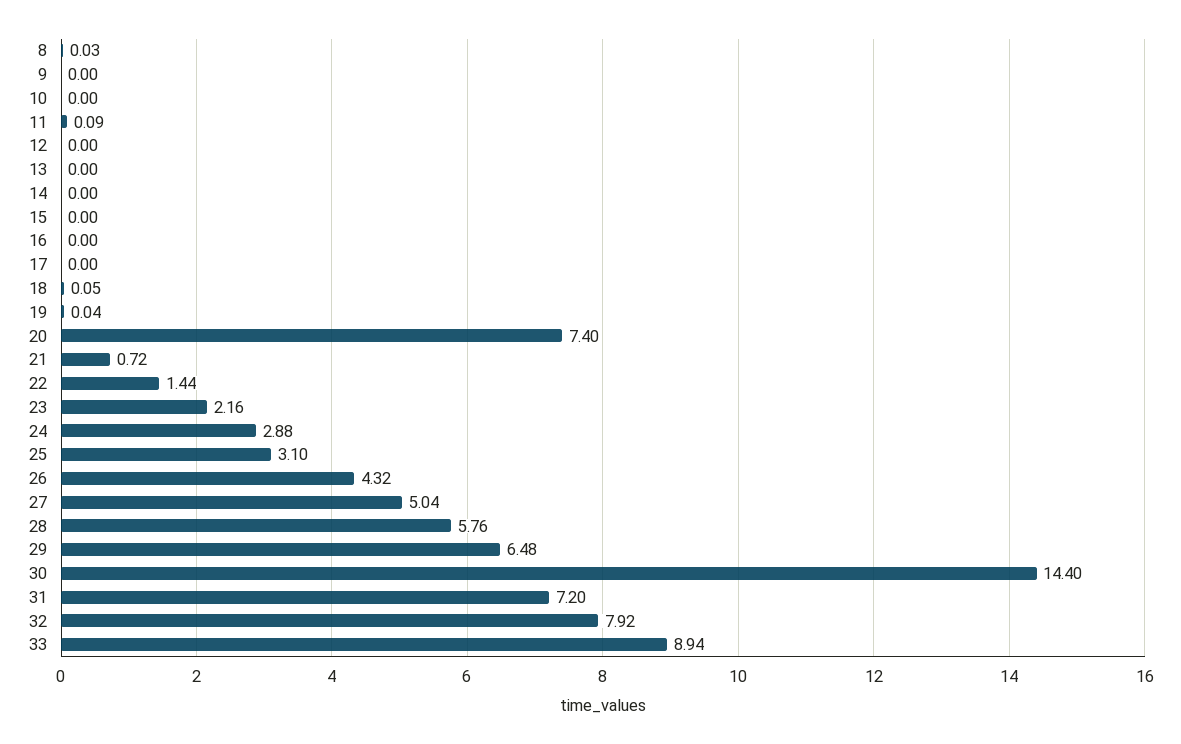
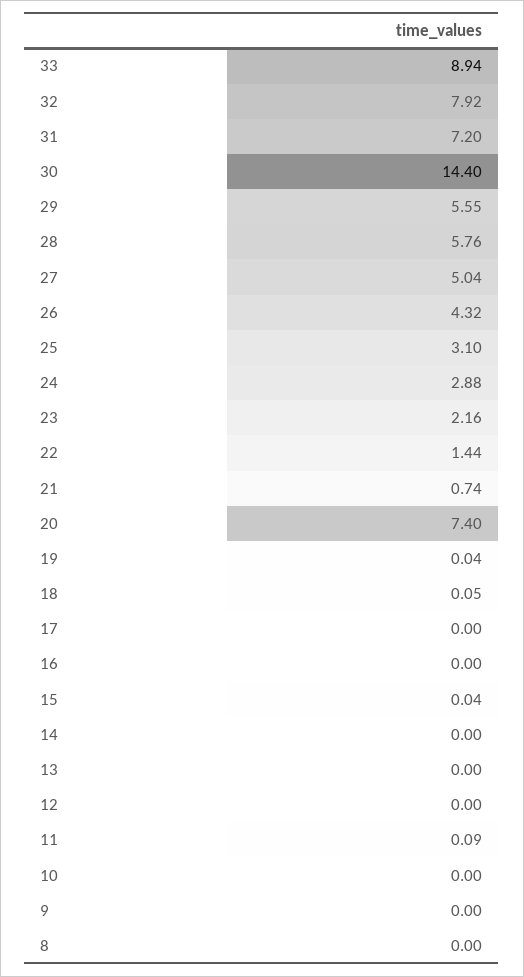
8: 0.03 -> 0
15: 0 -> 0.04
21: 0.72 -> 0.74
29: 6.48 -> 5.55

